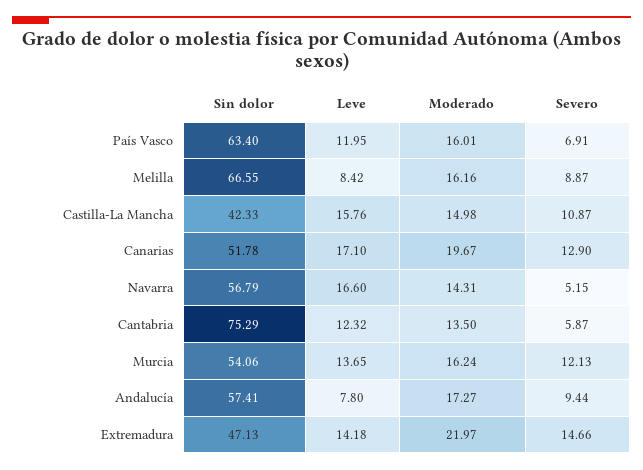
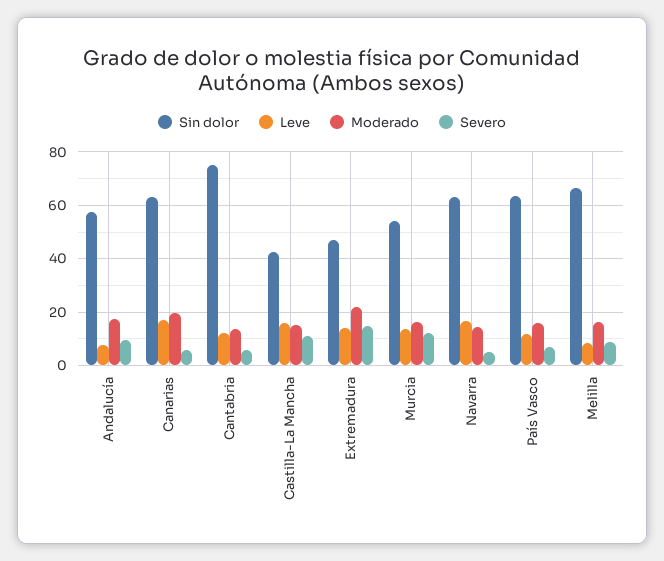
Sin dolor, Canarias: 51.78 -> 62.5
Severo, Canarias: 12.9 -> 5
Sin dolor, Navarra: 56.79 -> 62.5

